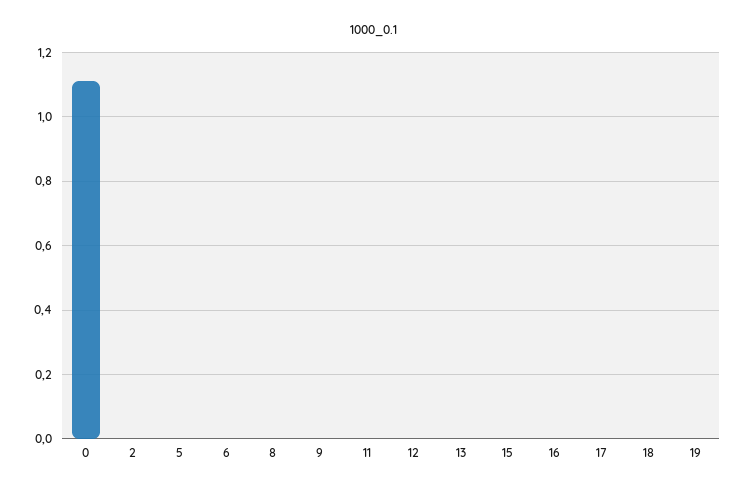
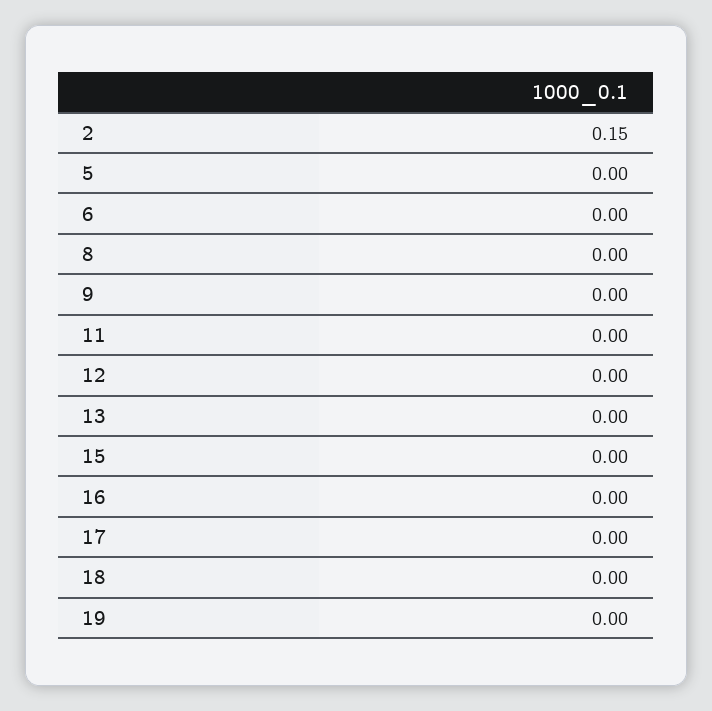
0: 1.1 -> none
2: 0 -> 0.15

